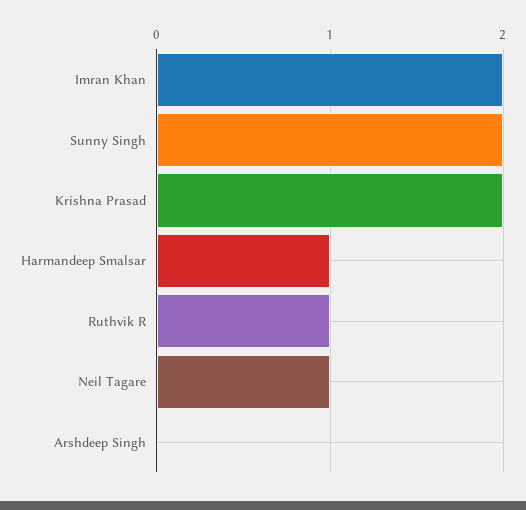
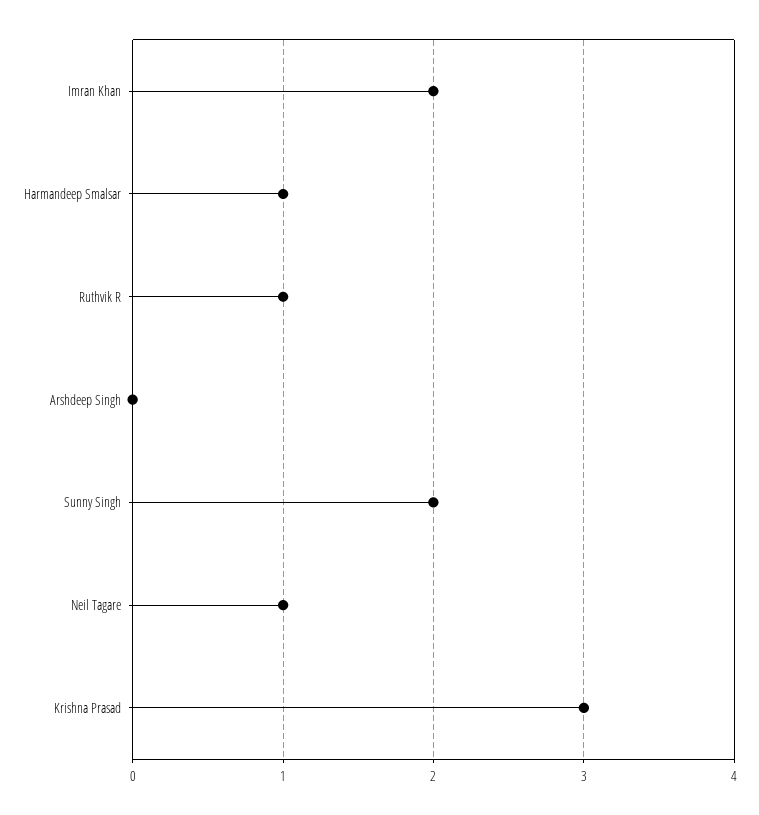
Krishna Prasad: 2 -> 3

